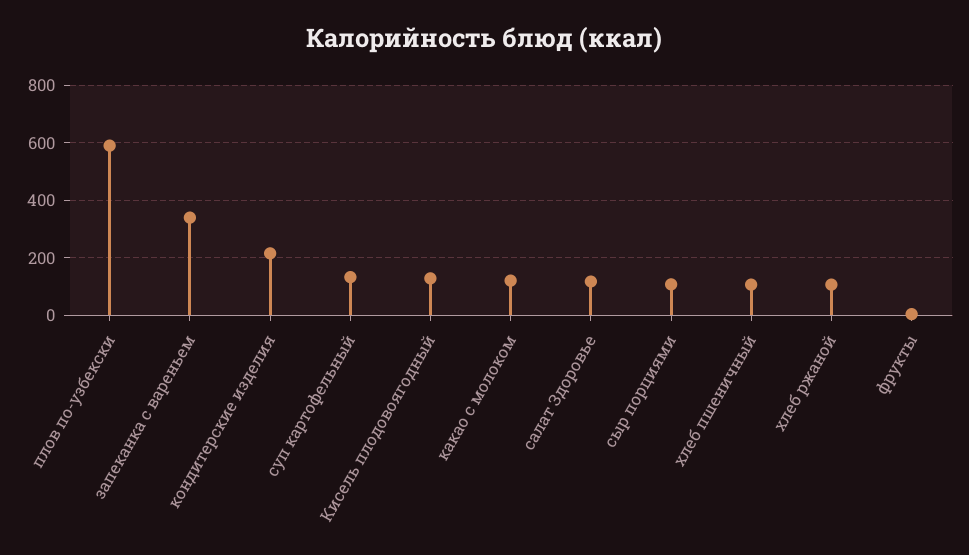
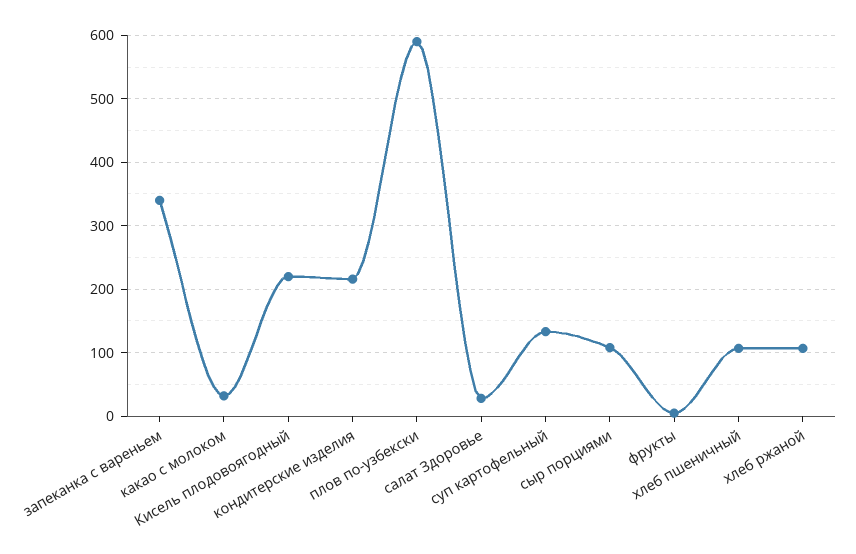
Кисель плодовоягодный: 125 -> 220
какао с молоком: 125 -> 30
салат Здоровье: 125 -> 30

